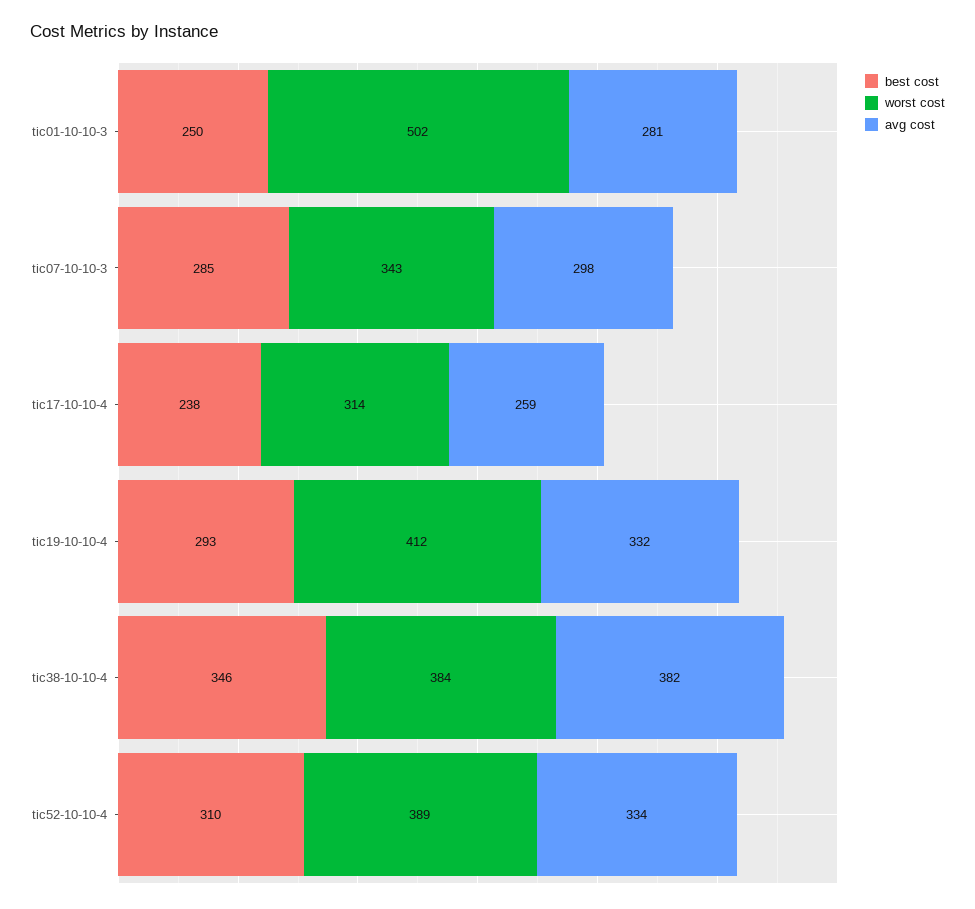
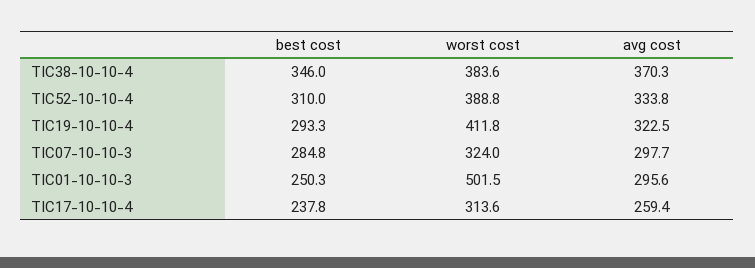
avg cost, tic01-10-10-3: 281 -> 295.6
worst cost, tic07-10-10-3: 343 -> 324
avg cost, tic19-10-10-4: 332 -> 322.5
avg cost, tic38-10-10-4: 382 -> 370.3

